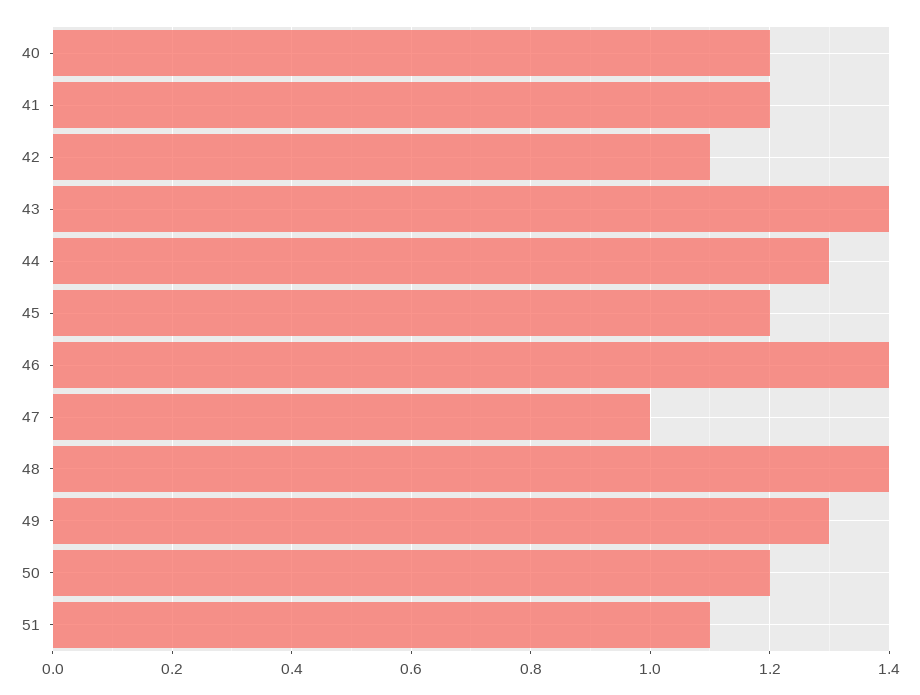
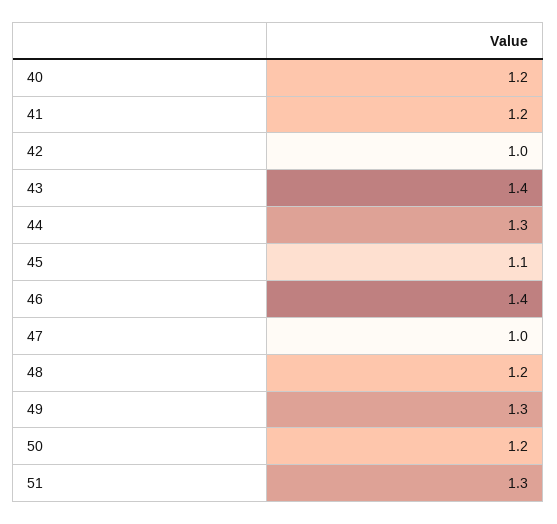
42: 1.1 -> 1
45: 1.2 -> 1.1
48: 1.4 -> 1.2
51: 1.1 -> 1.3

